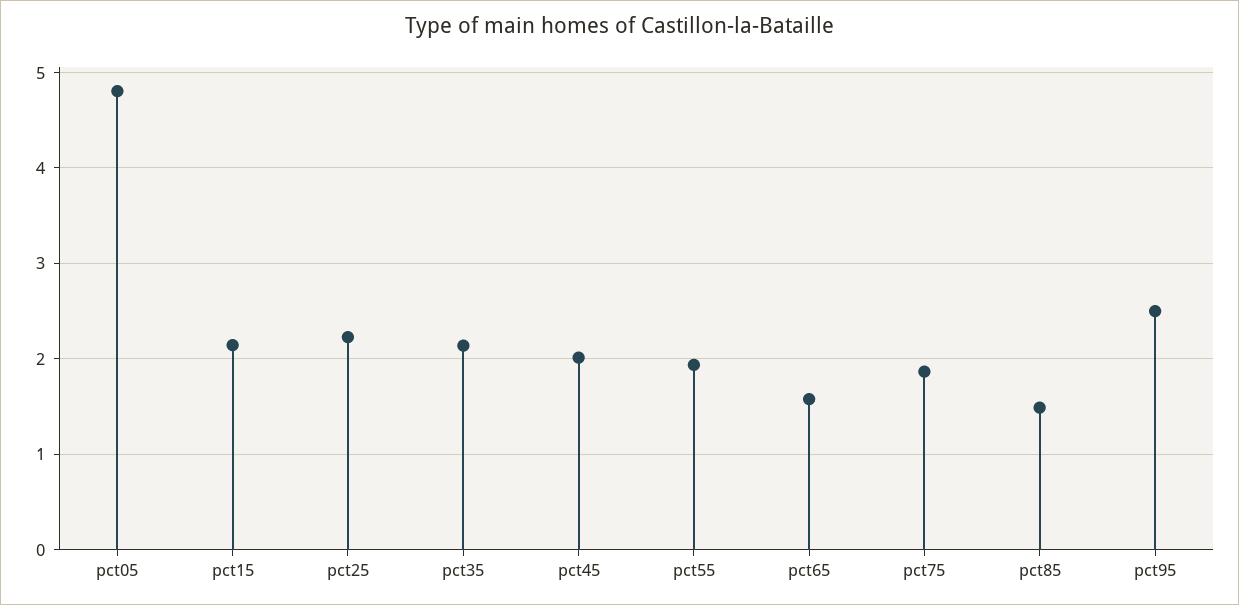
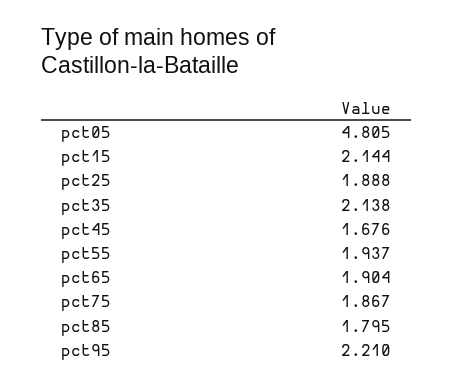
pct25: 2.2 -> 1.888
pct45: 2 -> 1.676
pct65: 1.6 -> 1.904
pct85: 1.5 -> 1.795
pct95: 2.5 -> 2.21

